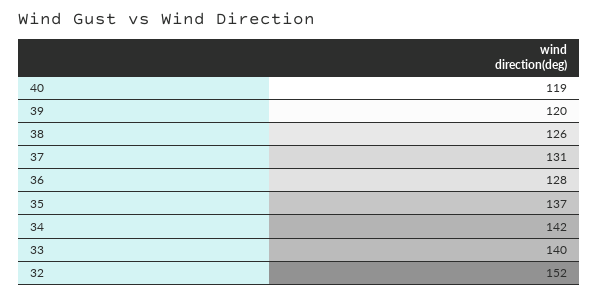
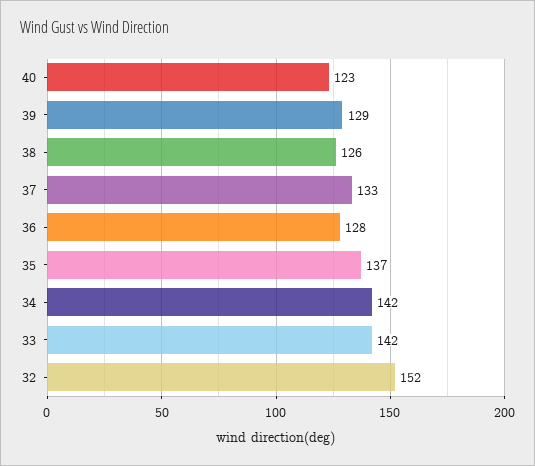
40: 119 -> 123
39: 120 -> 129
37: 131 -> 133
33: 140 -> 142

